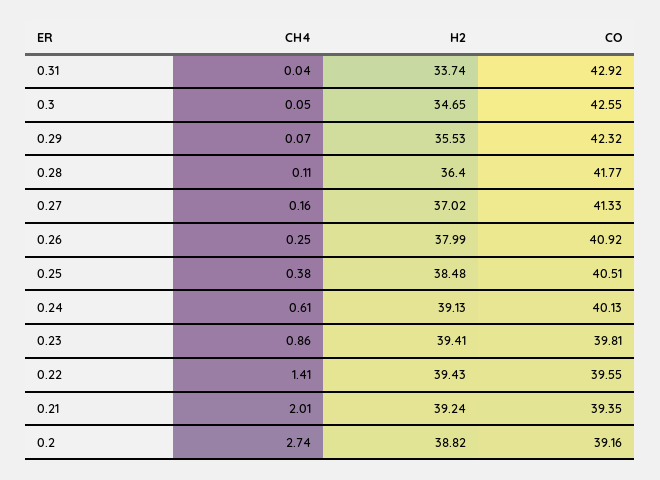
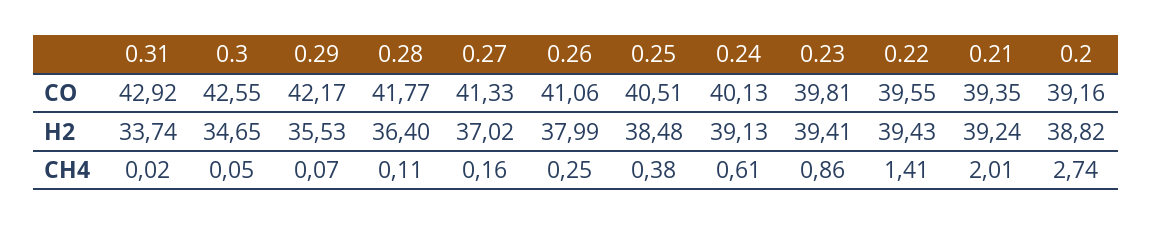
CH4, 0.31: 0.04 -> 0.02
CO, 0.29: 42.32 -> 42.17
CO, 0.26: 40.92 -> 41.06

